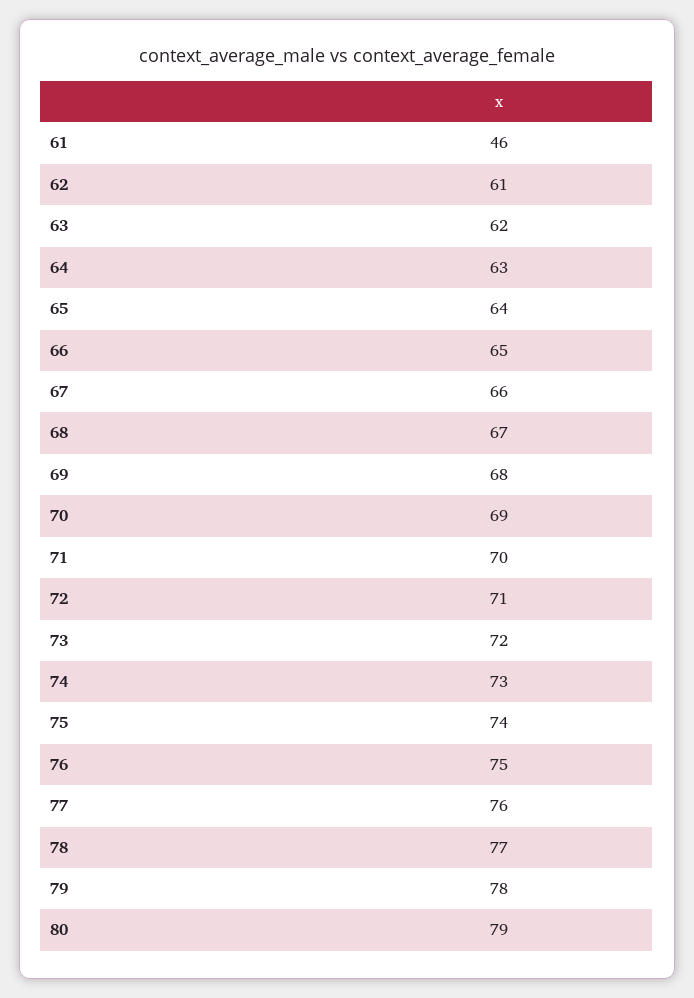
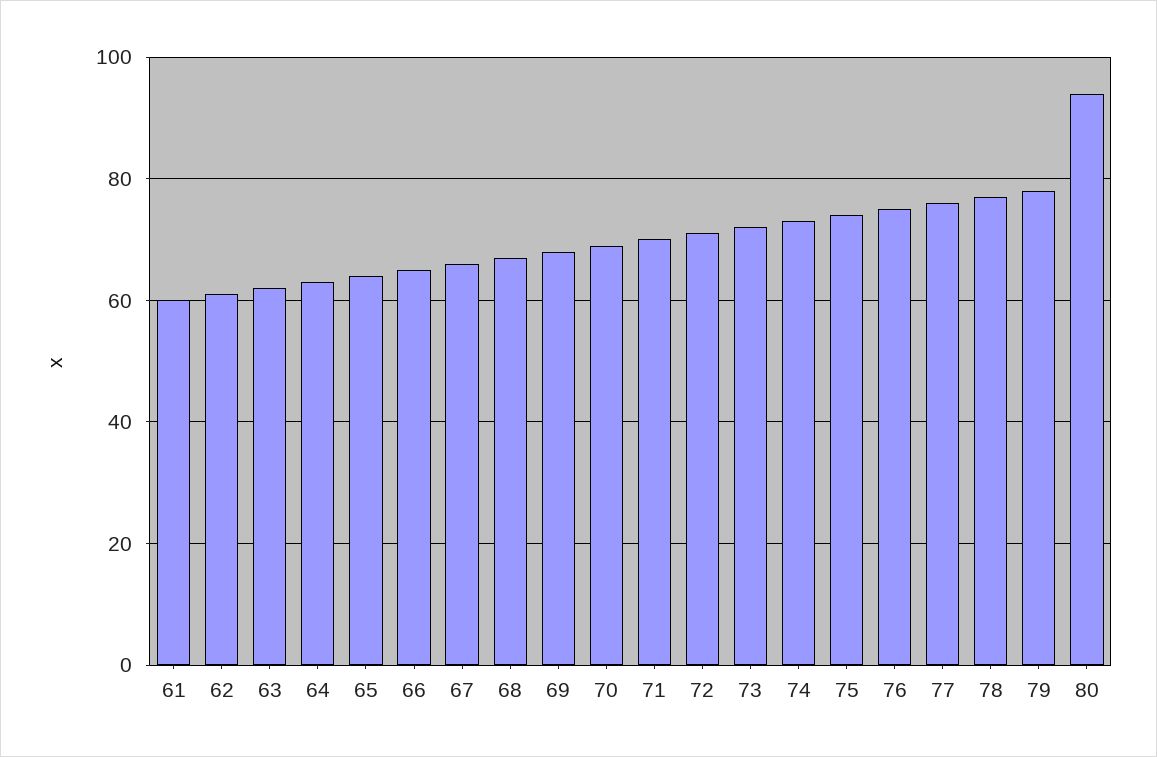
61: 46 -> 60
80: 79 -> 95

